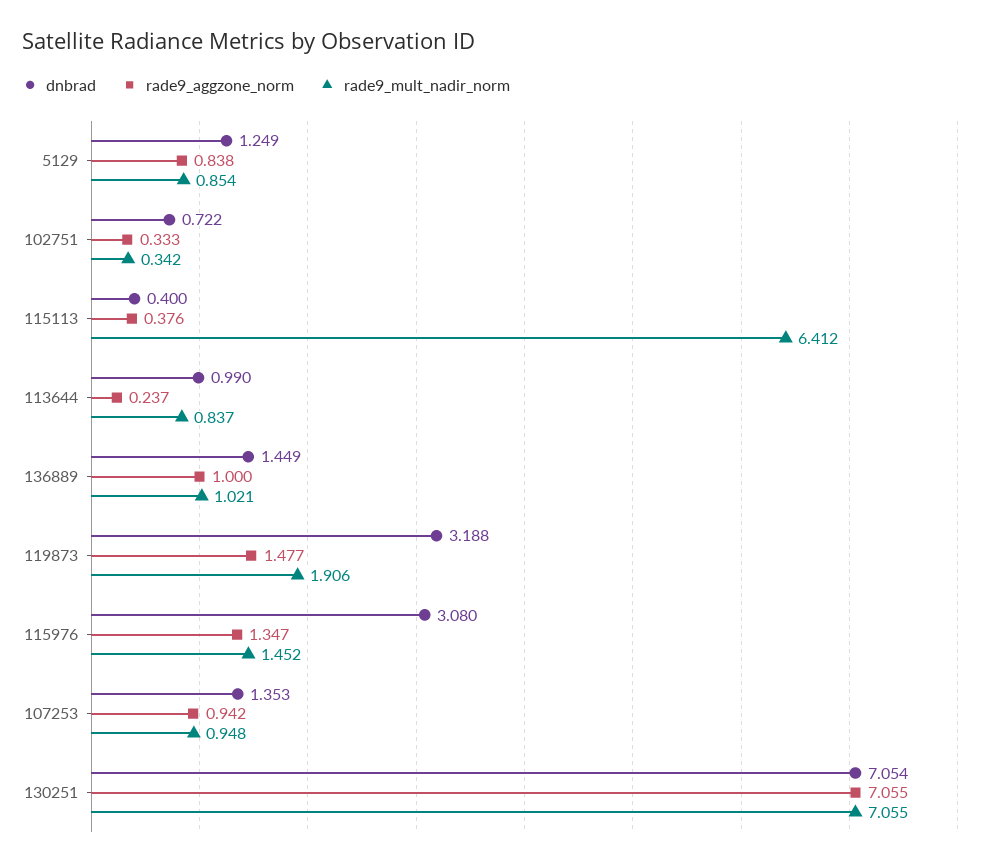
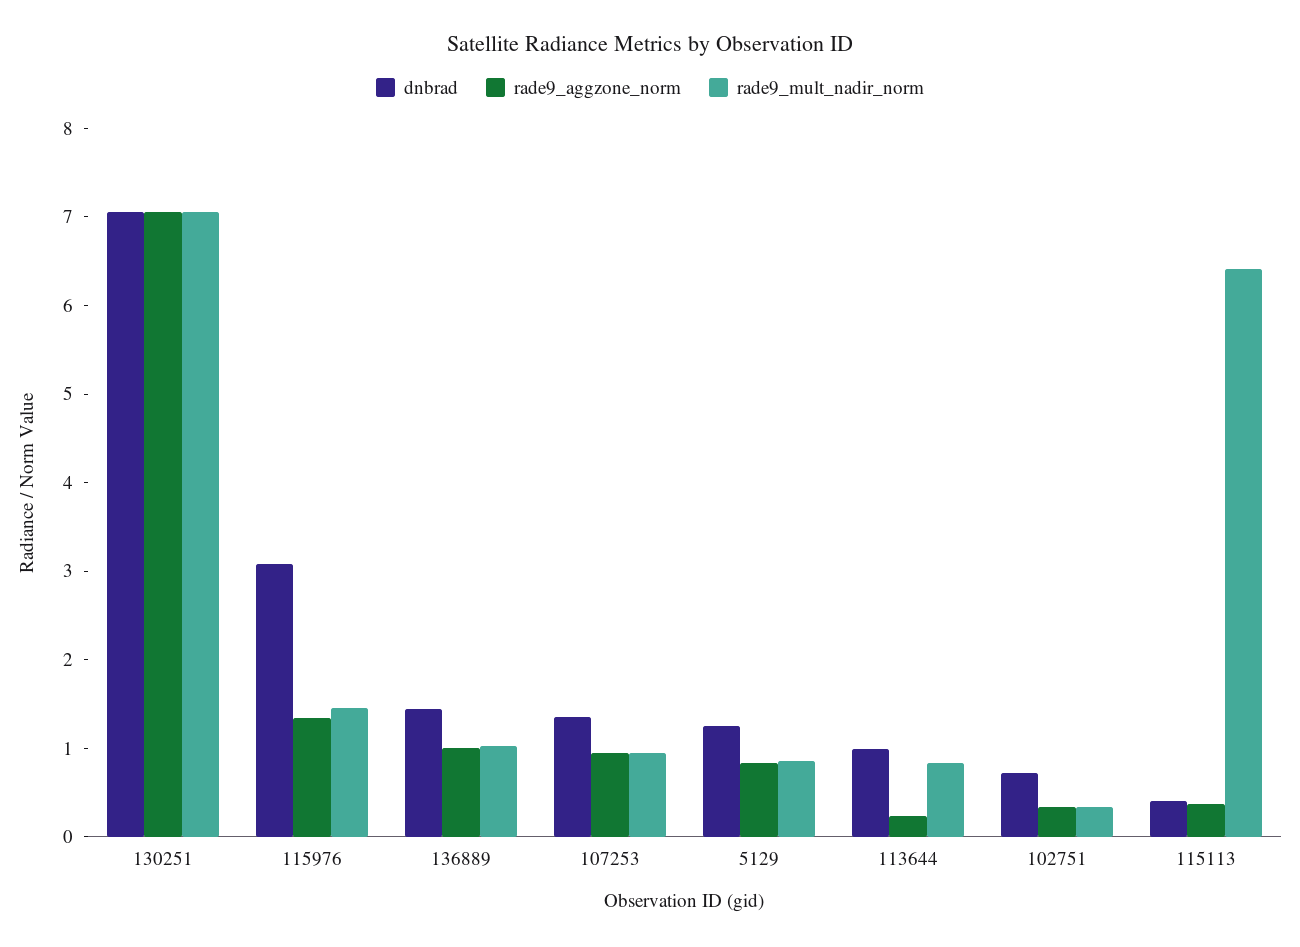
dnbrad, 119873: 3.188 -> none
rade9_aggzone_norm, 119873: 1.477 -> none
rade9_mult_nadir_norm, 119873: 1.906 -> none

